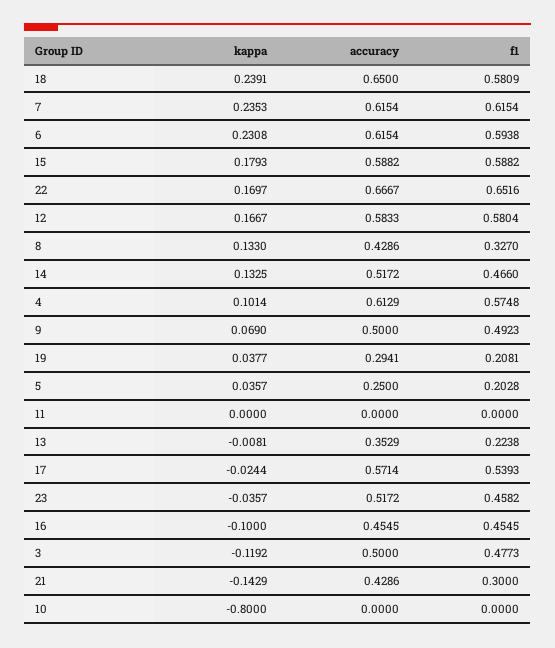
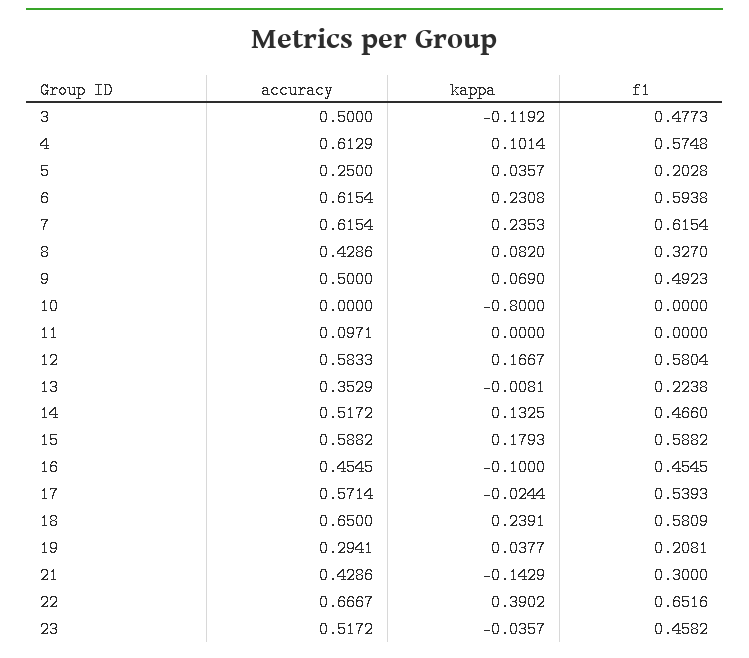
kappa, 22: 0.1697 -> 0.3902
kappa, 8: 0.133 -> 0.082
accuracy, 11: 0 -> 0.0971

